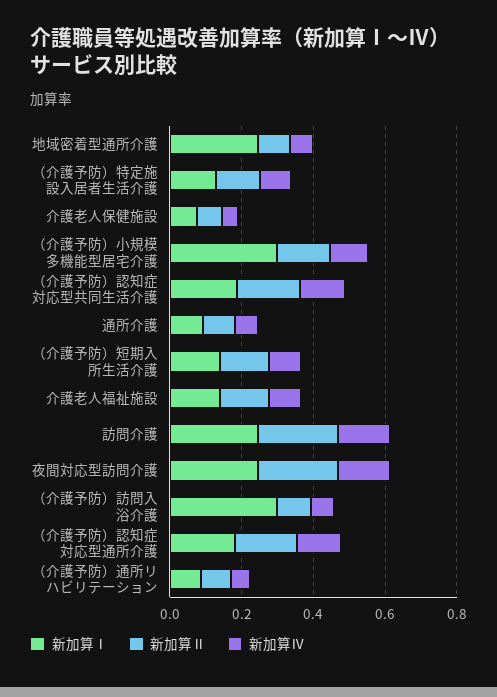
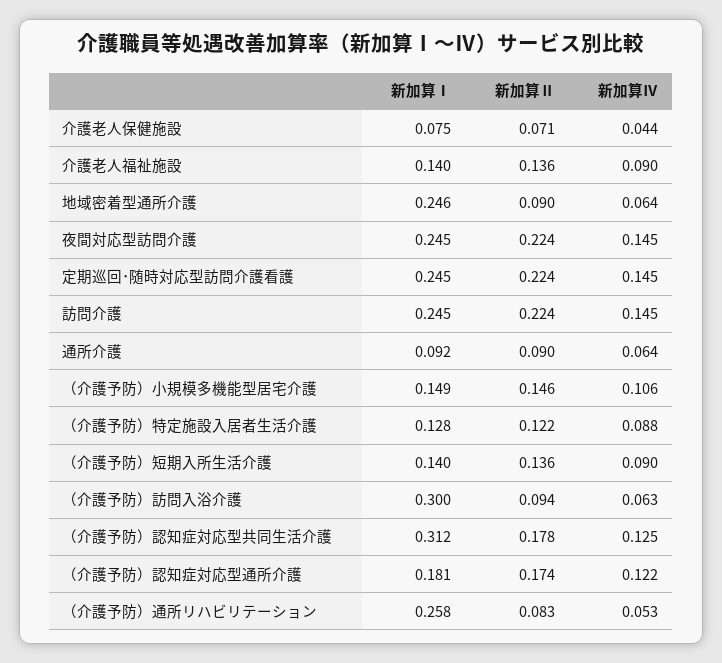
新加算Ⅰ, （介護予防）小規模多機能型居宅介護: 0.3 -> 0.149
新加算Ⅰ, （介護予防）認知症対応型共同生活介護: 0.2 -> 0.312
新加算Ⅰ, （介護予防）通所リハビリテーション: 0.1 -> 0.258
新加算Ⅰ, 定期巡回･随時対応型訪問介護看護: none -> 0.245
新加算Ⅱ, 定期巡回･随時対応型訪問介護看護: none -> 0.224
新加算Ⅳ, 定期巡回･随時対応型訪問介護看護: none -> 0.145

